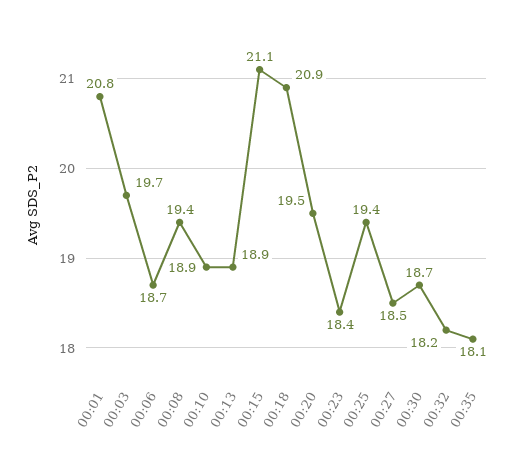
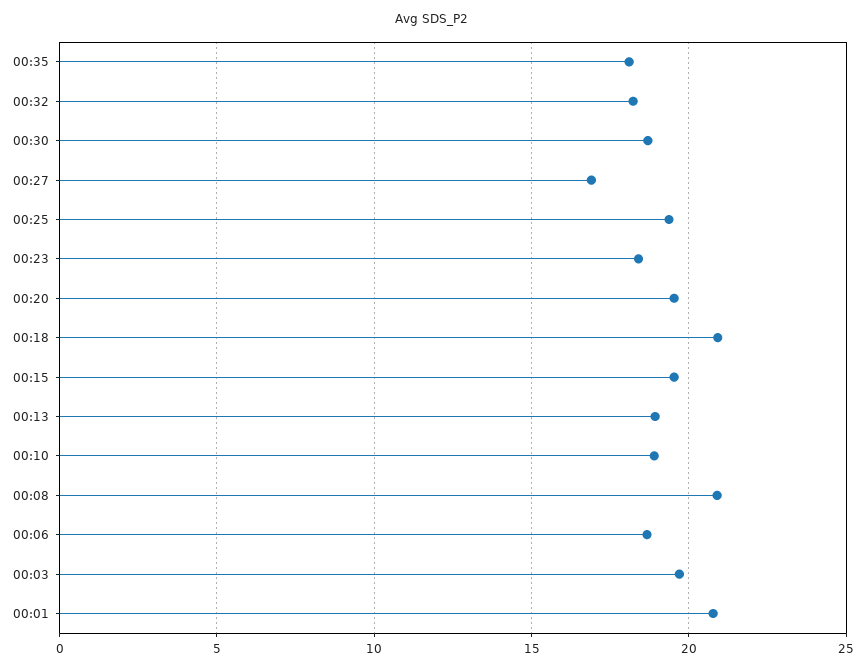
00:08: 19.4 -> 21
00:15: 21.1 -> 19.5
00:27: 18.5 -> 17

